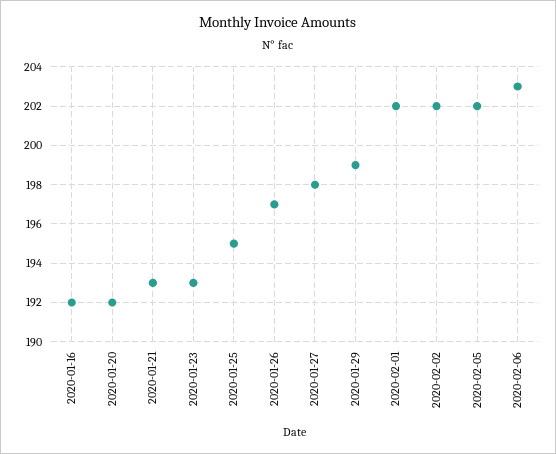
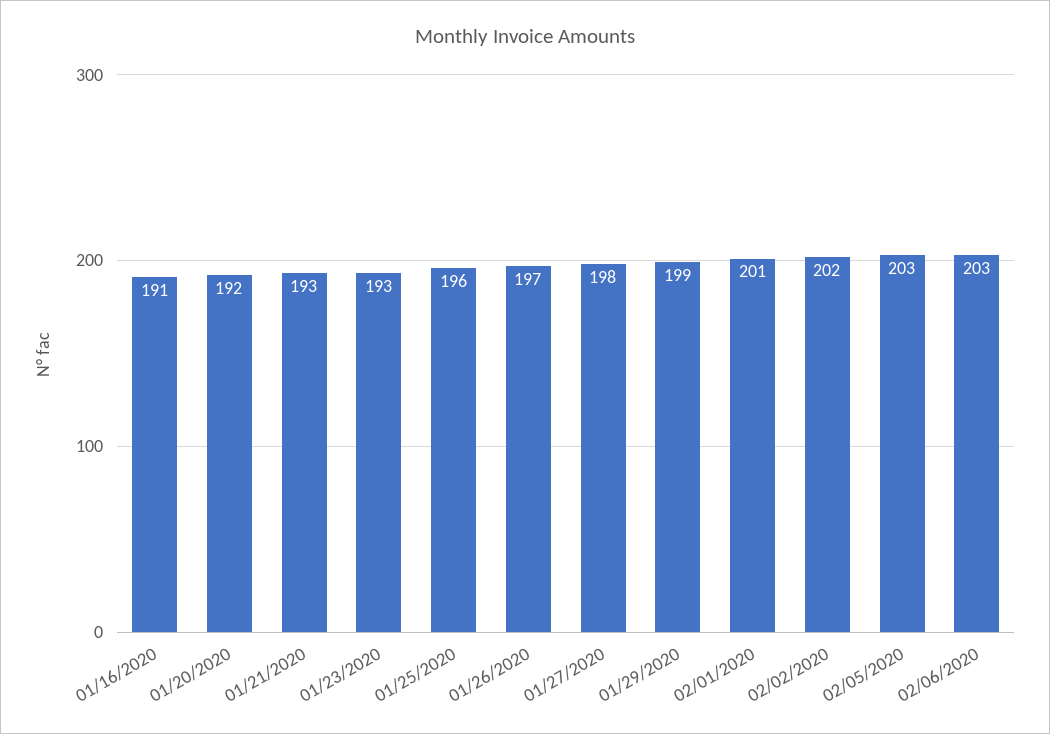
2020-01-16: 192 -> 191
2020-01-25: 195 -> 196
2020-02-01: 202 -> 201
2020-02-05: 202 -> 203

